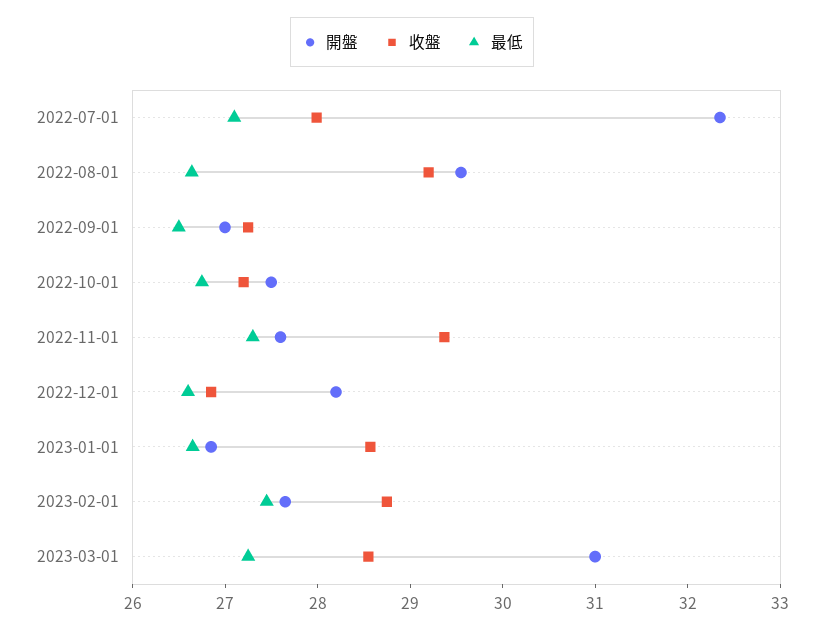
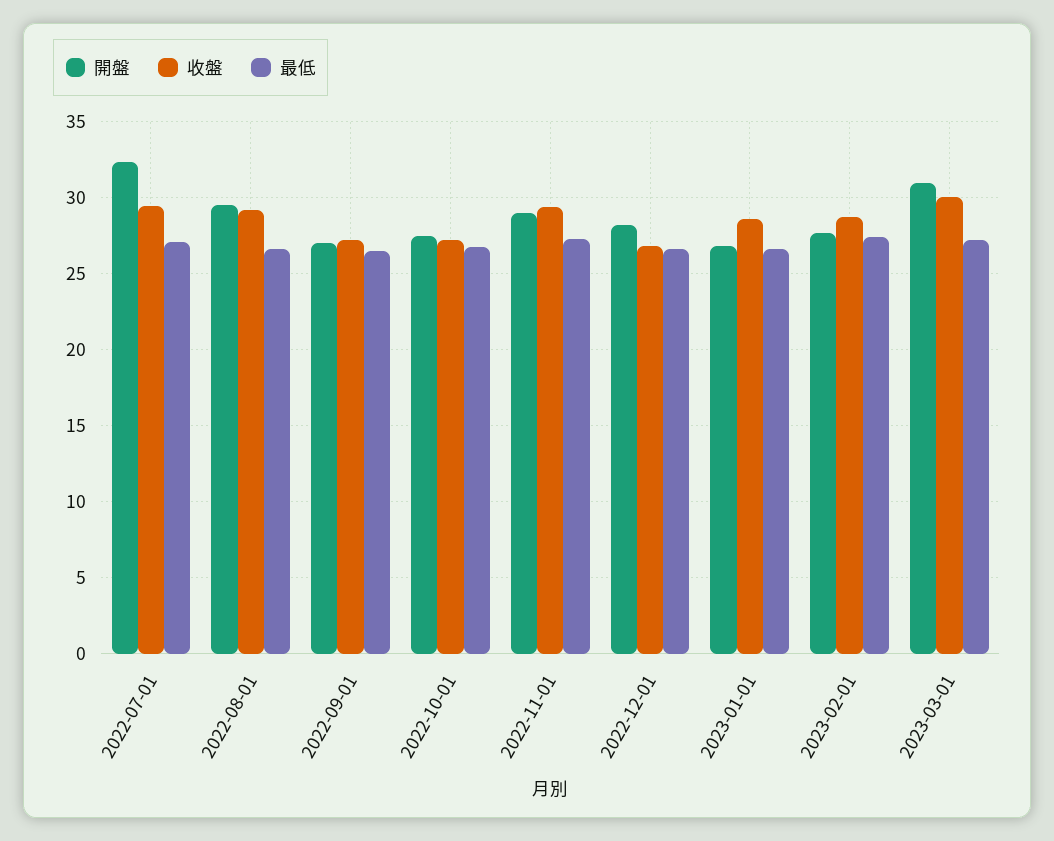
收盤, 2022-07-01: 28 -> 29.5
開盤, 2022-11-01: 27.6 -> 29
收盤, 2023-03-01: 28.6 -> 30

